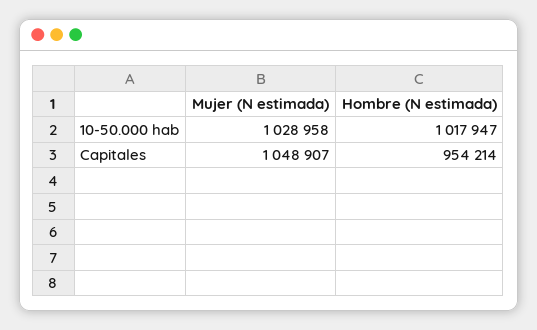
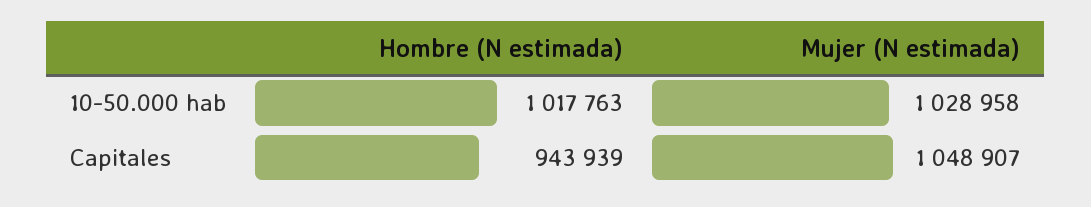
Hombre (N estimada), 10-50.000 hab: 1017947 -> 1017763
Hombre (N estimada), Capitales: 954214 -> 943939

